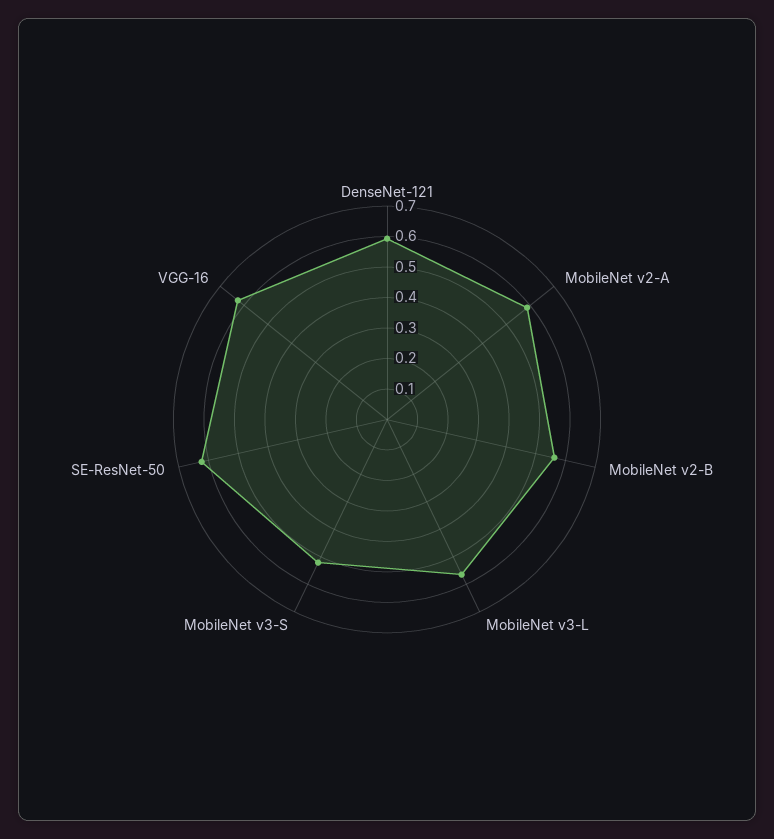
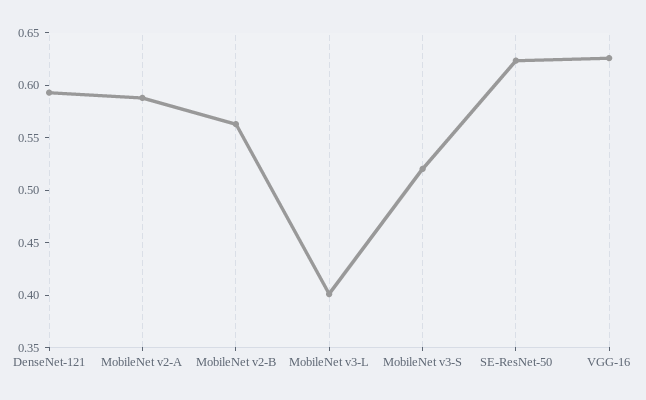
MobileNet v3-L: 0.55 -> 0.4

